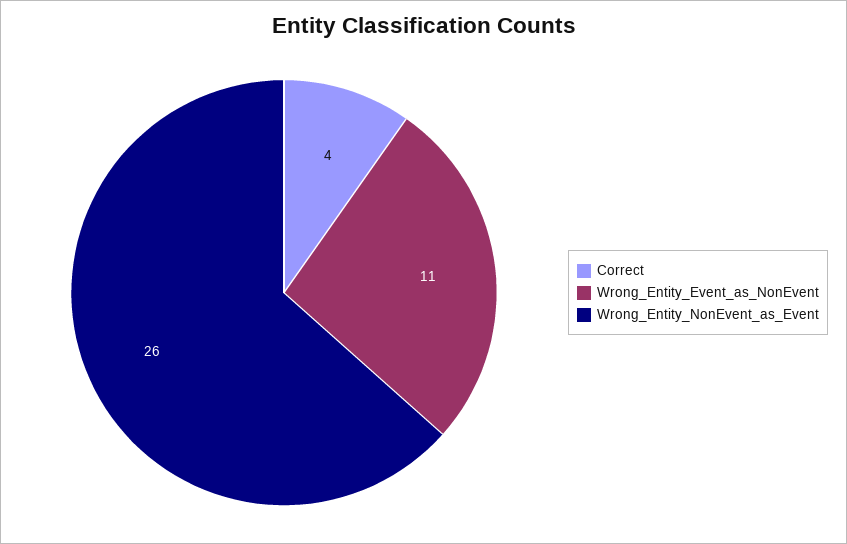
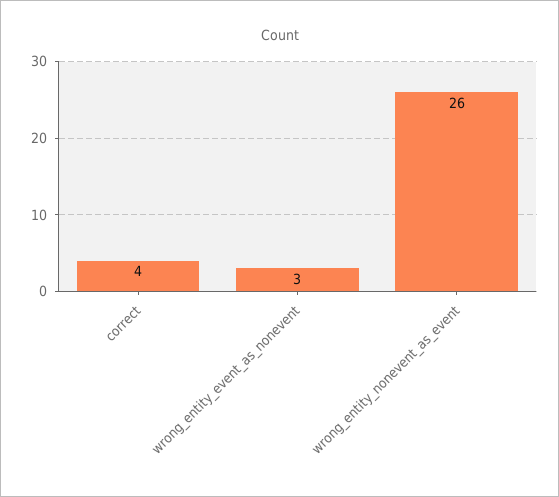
Wrong_Entity_Event_as_NonEvent: 11 -> 3

